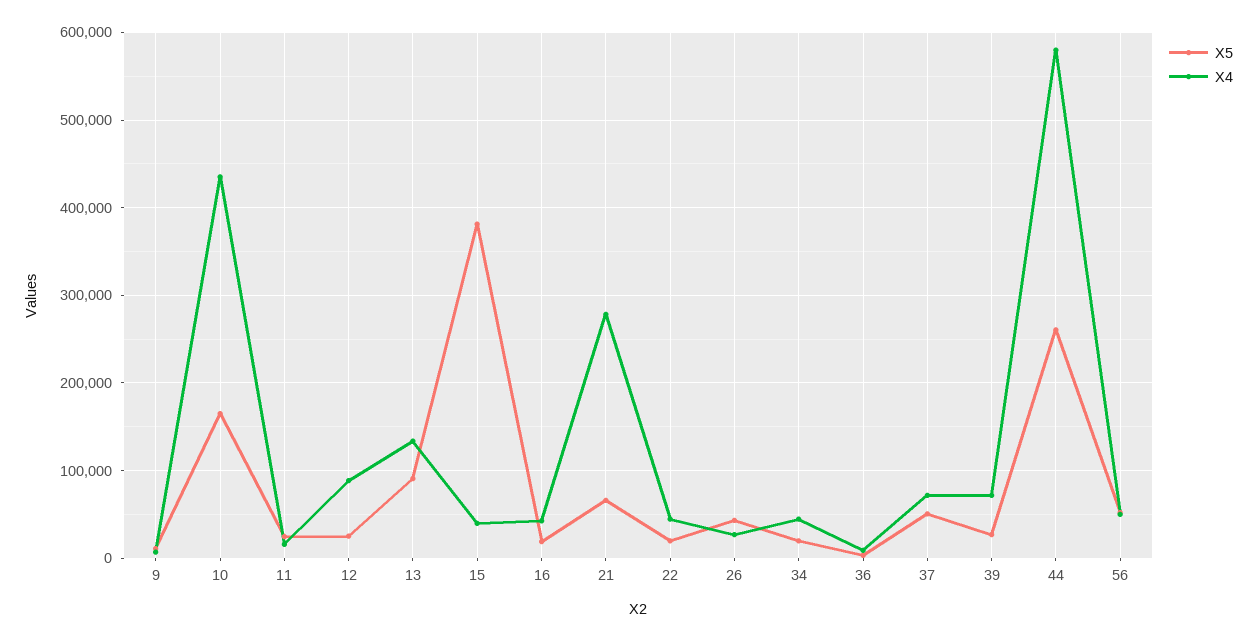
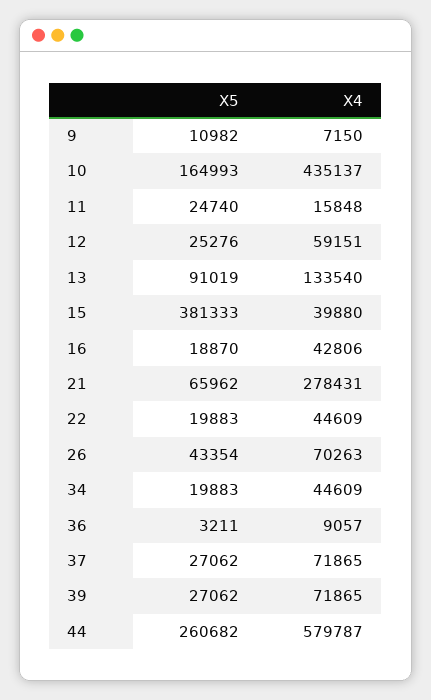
X4, 12: 90000 -> 59151
X4, 26: 30000 -> 70263
X5, 37: 50000 -> 27062
X5, 56: 50000 -> none
X4, 56: 50000 -> none

